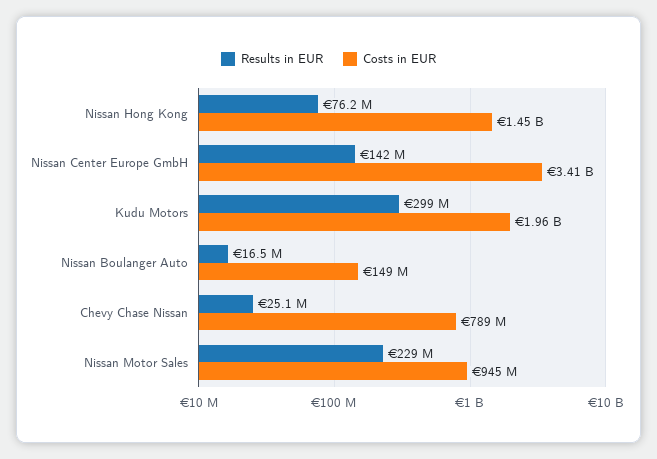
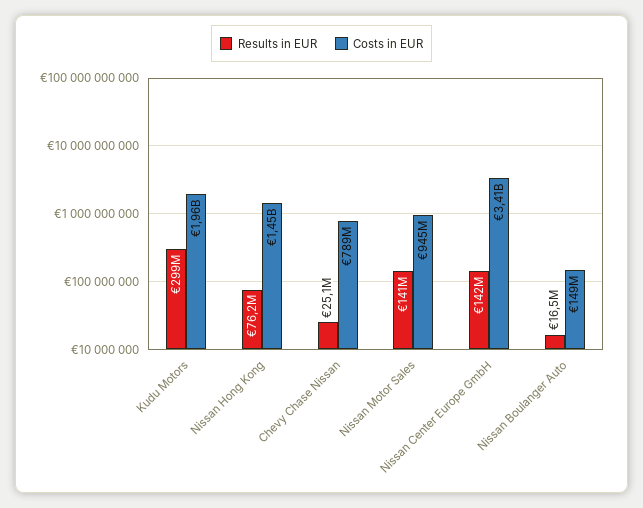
Results in EUR, Nissan Motor Sales: 229000000 -> 141000000

